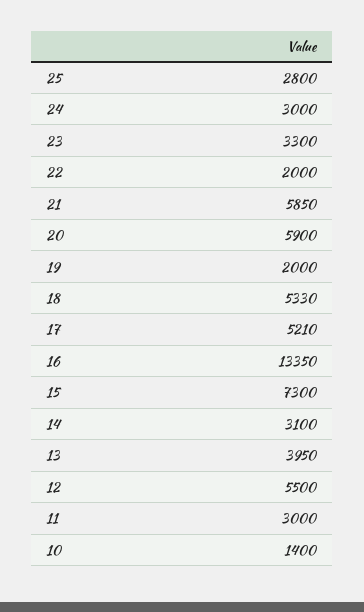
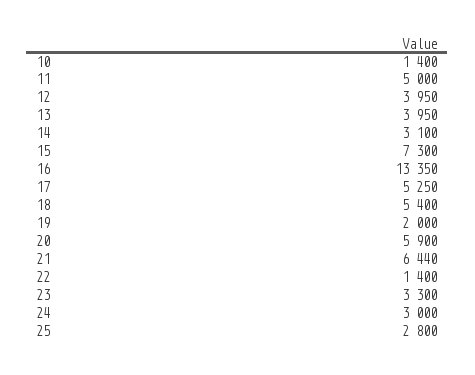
22: 2000 -> 1400
21: 5850 -> 6440
18: 5330 -> 5400
17: 5210 -> 5250
12: 5500 -> 3950
11: 3000 -> 5000

